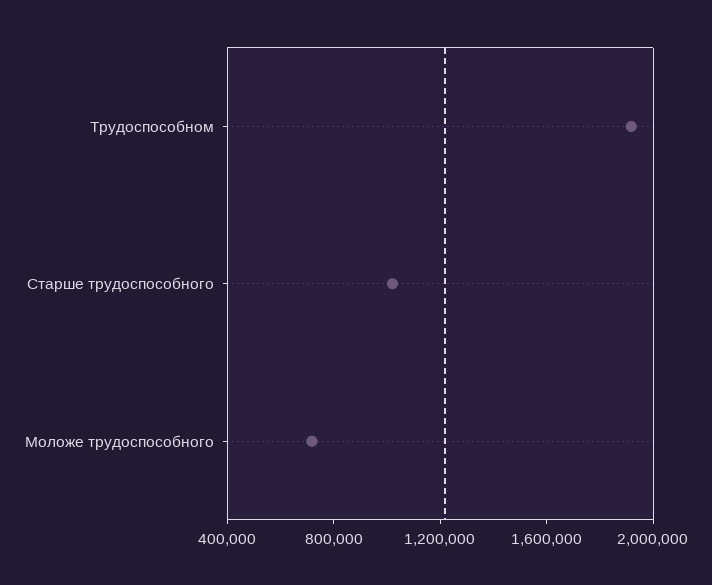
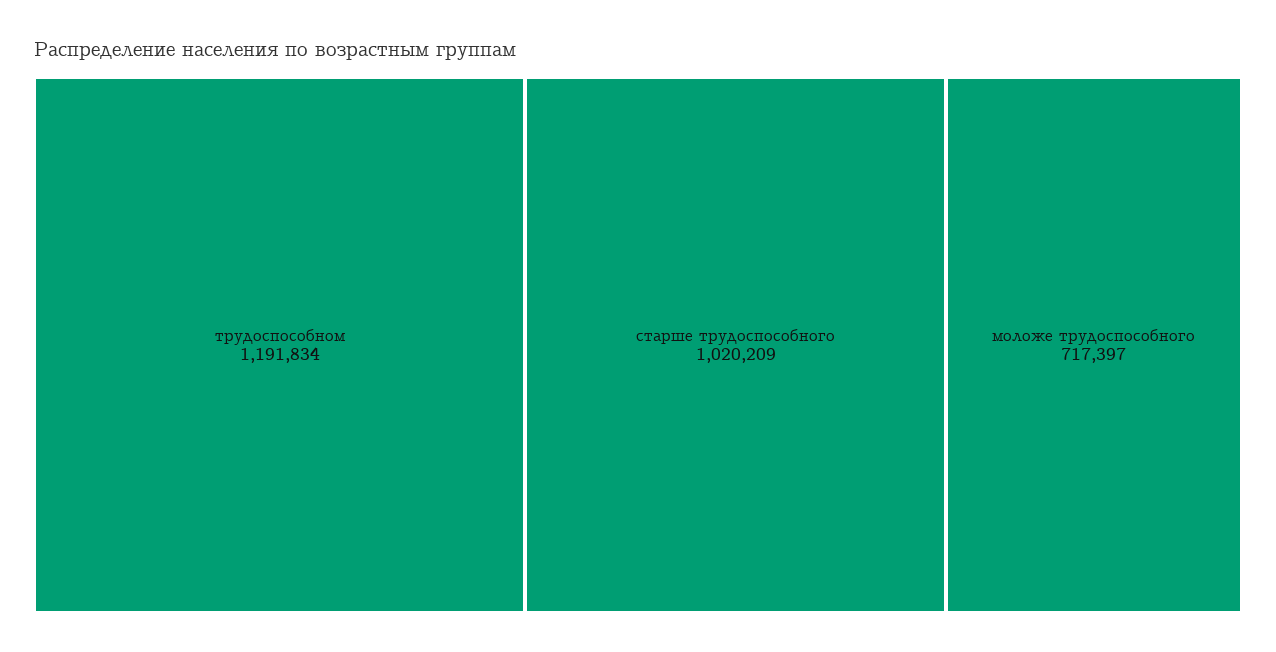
Трудоспособном: 1900000 -> 1191834

